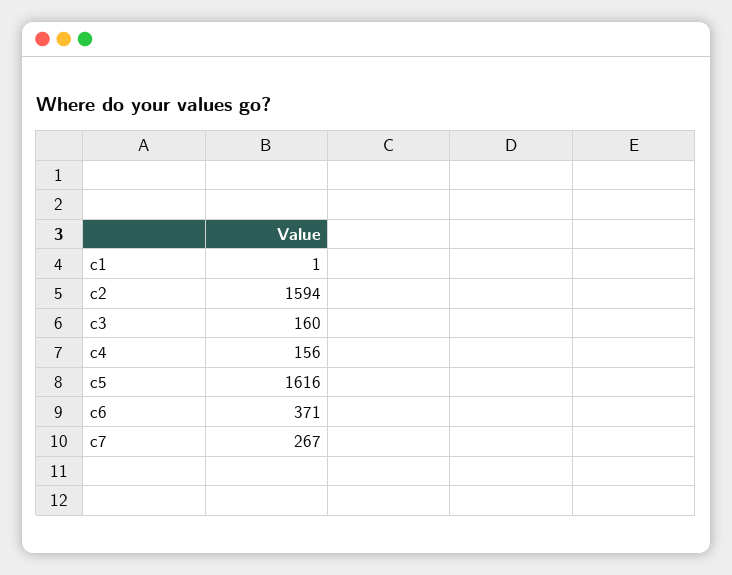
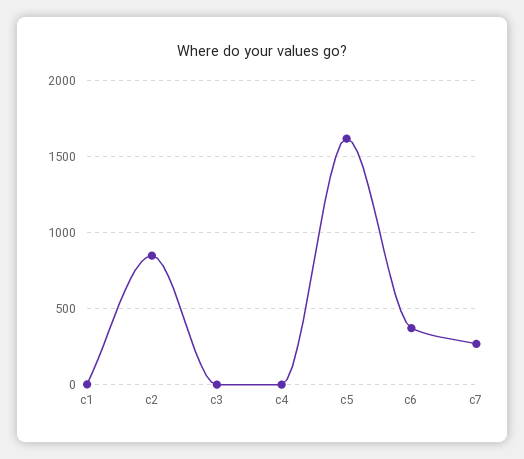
c2: 1594 -> 850
c3: 160 -> 0
c4: 156 -> 0

